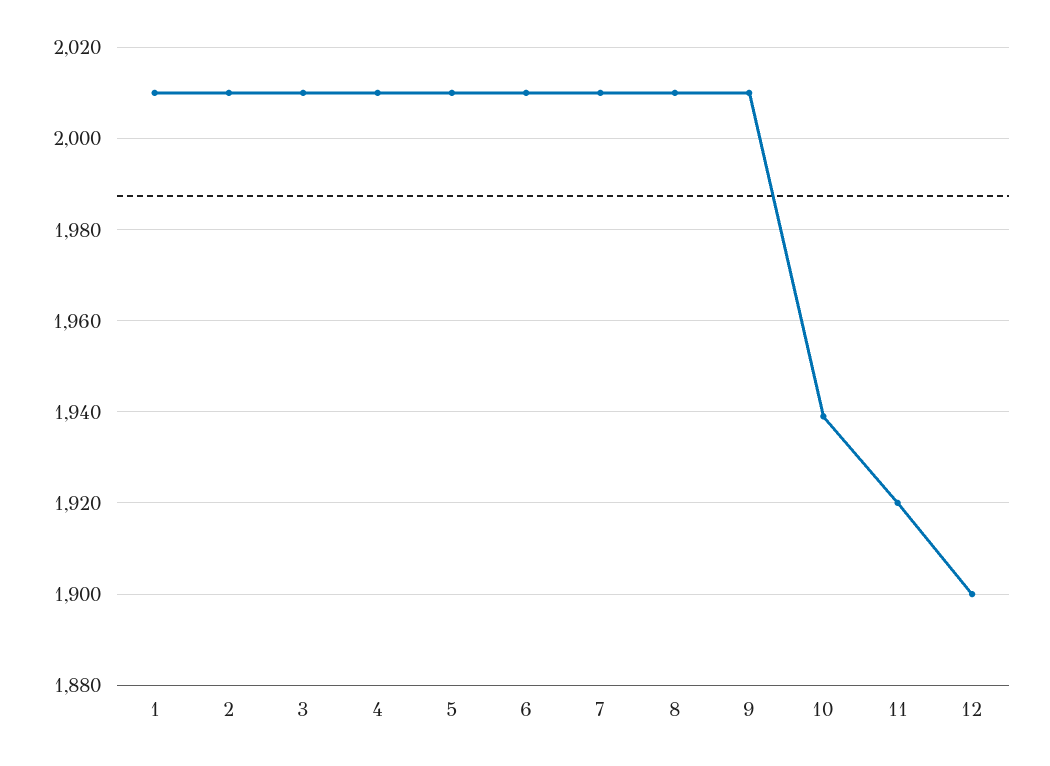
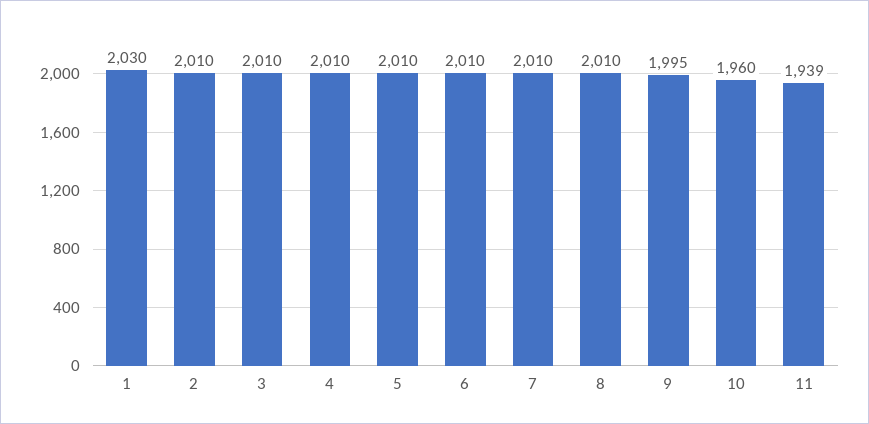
1: 2010 -> 2030
9: 2010 -> 1995
10: 1940 -> 1960
11: 1920 -> 1939
12: 1900 -> none

